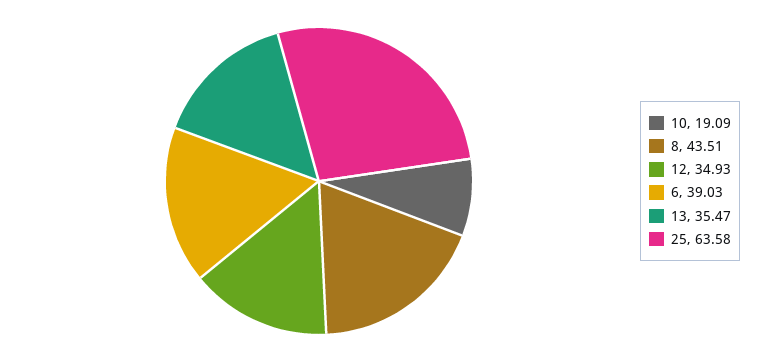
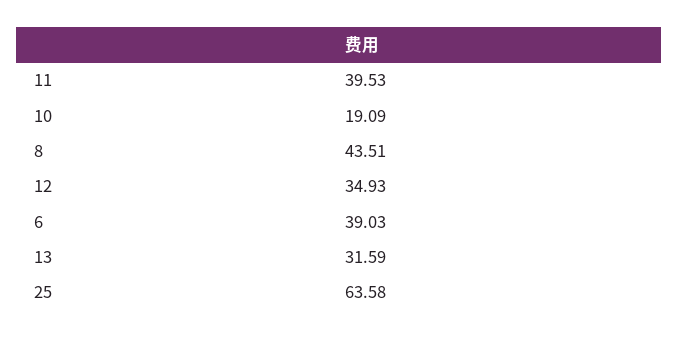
13: 35.47 -> 31.59
11: none -> 39.53

